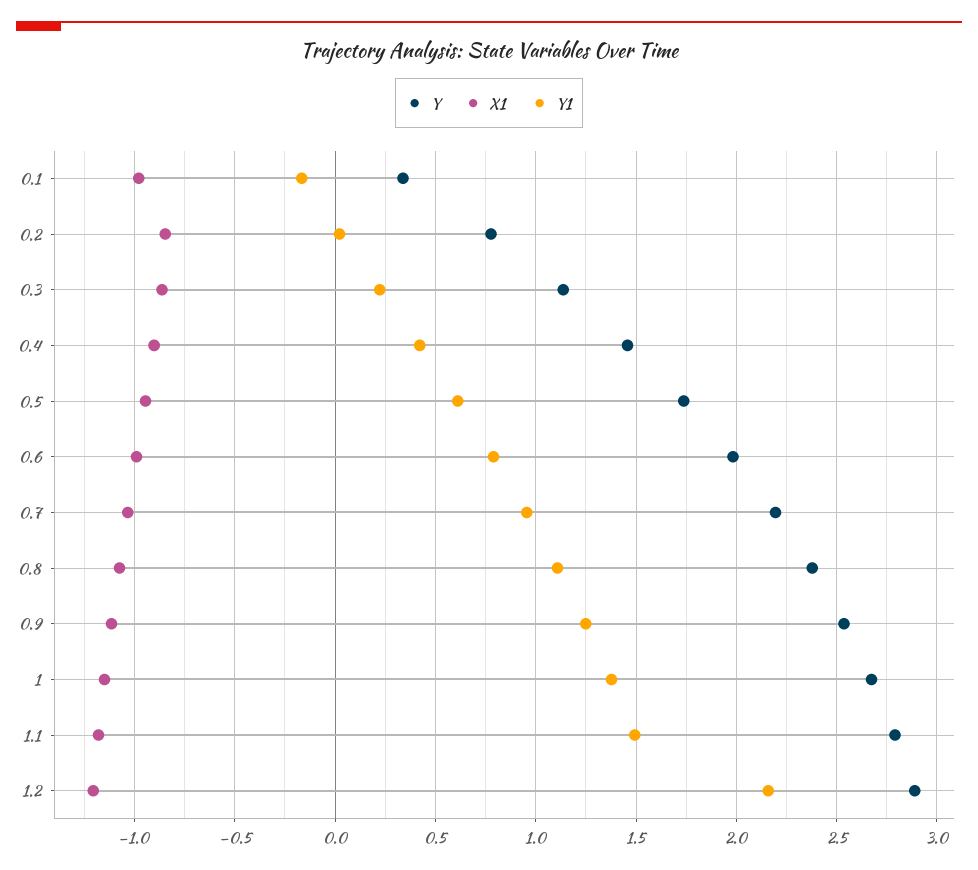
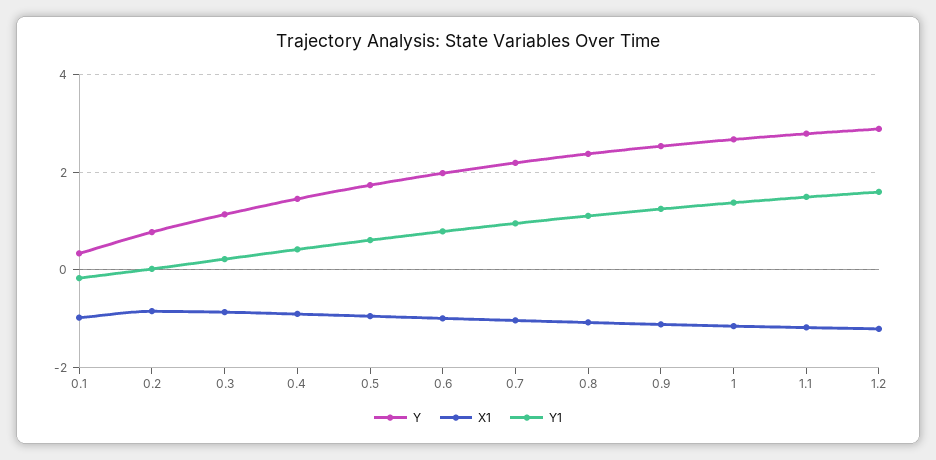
Y1, 1.2: 2.15 -> 1.6

